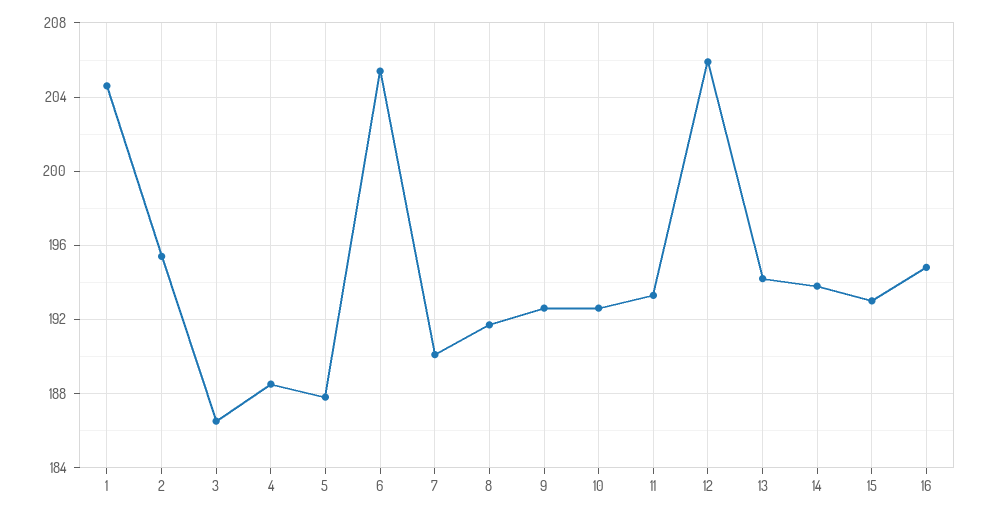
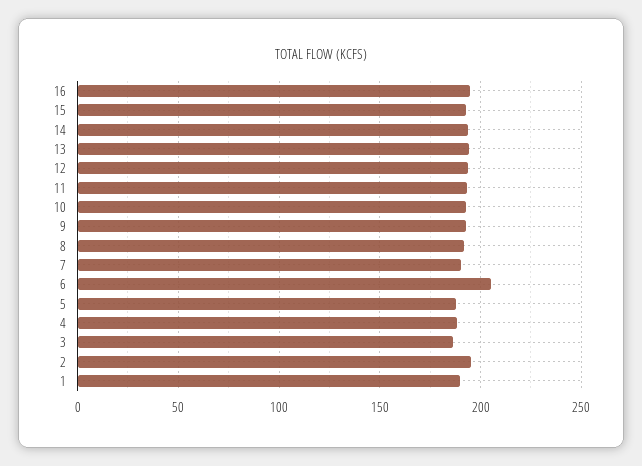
1: 204.5 -> 190
12: 206 -> 195

